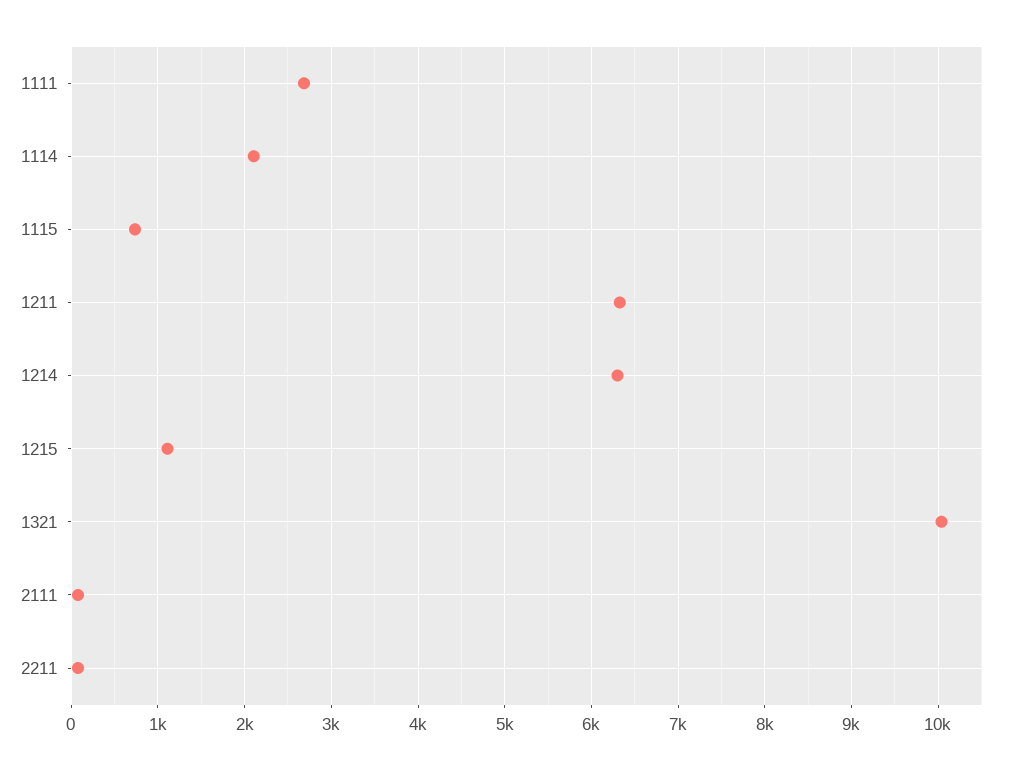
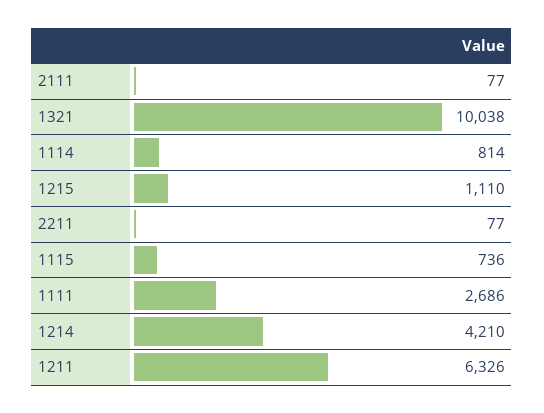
1114: 2100 -> 814
1214: 6300 -> 4210

